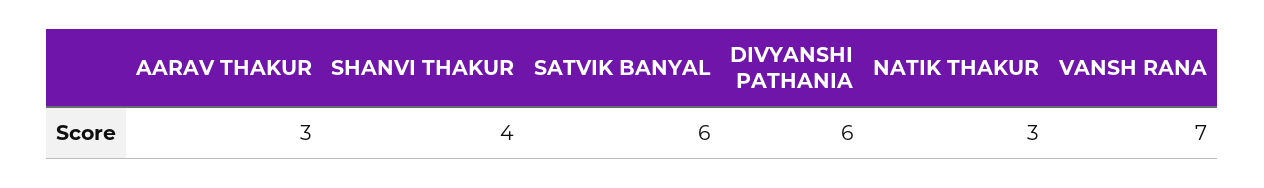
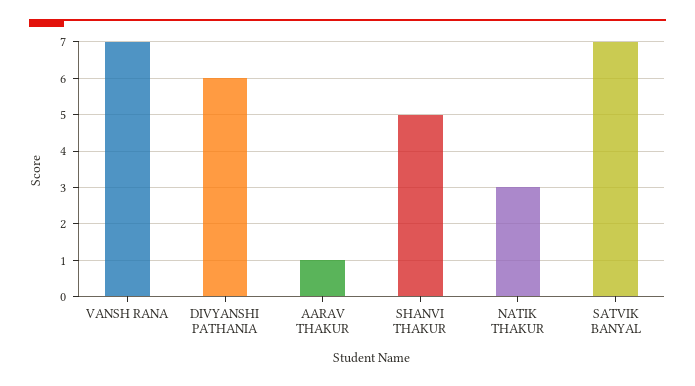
AARAV THAKUR: 3 -> 1
SHANVI THAKUR: 4 -> 5
SATVIK BANYAL: 6 -> 7

